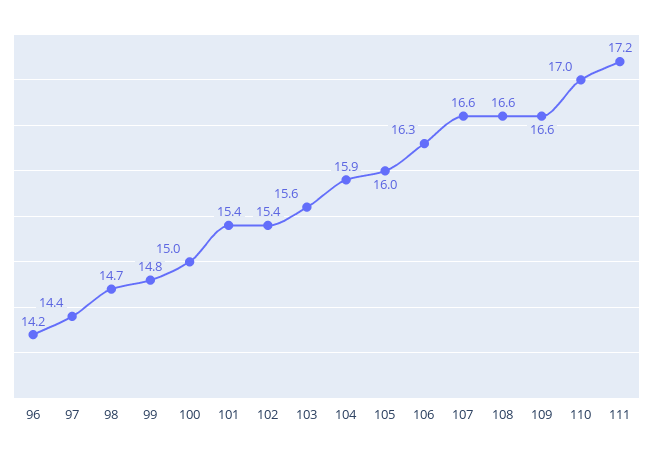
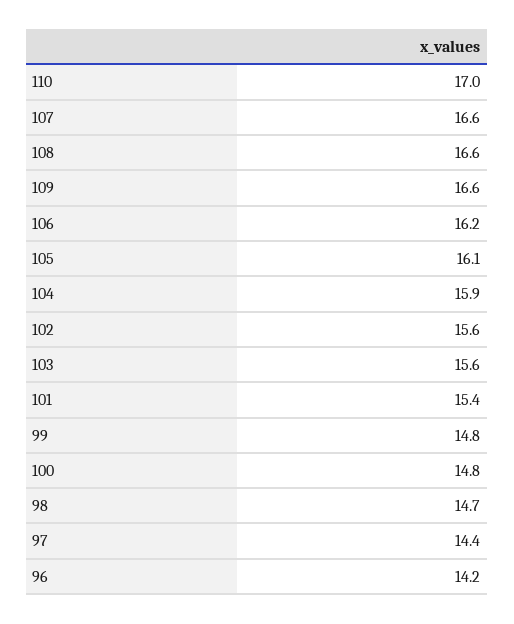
100: 15 -> 14.8
102: 15.4 -> 15.6
105: 16 -> 16.1
106: 16.3 -> 16.2
111: 17.2 -> none

